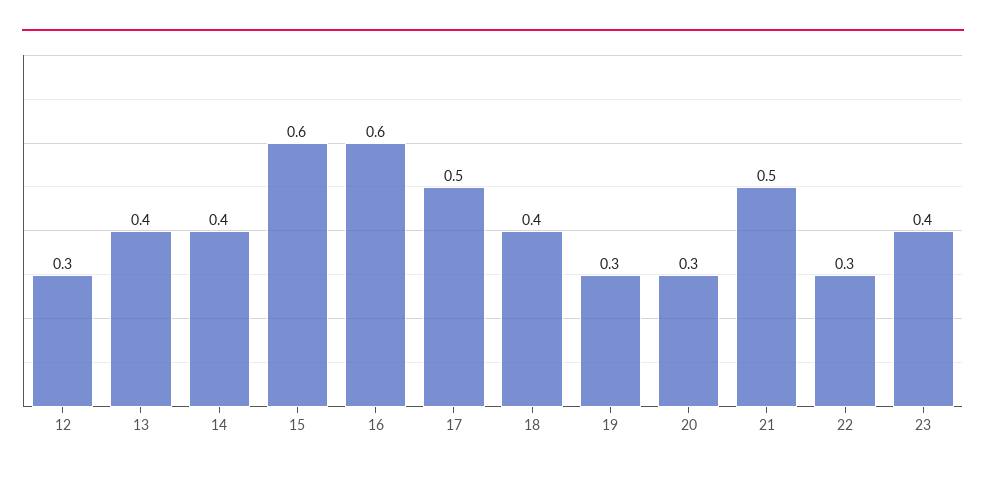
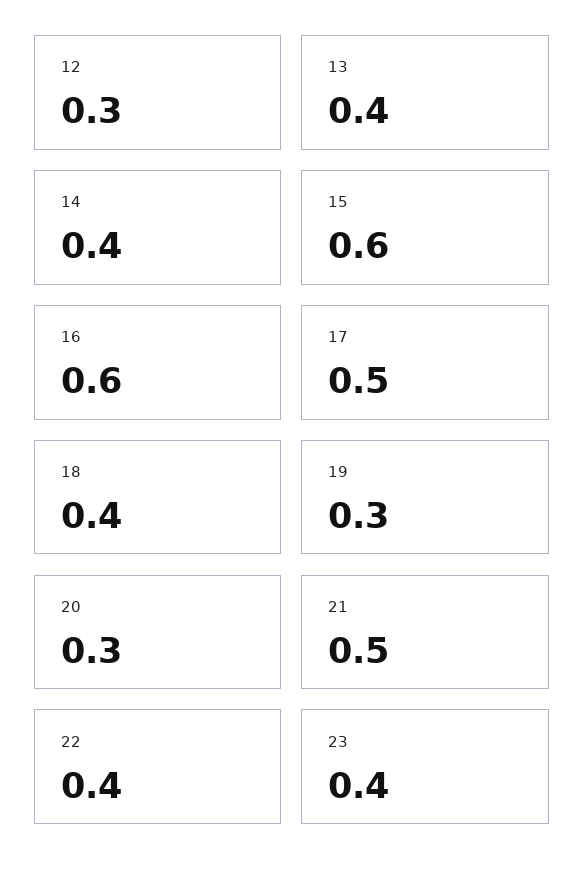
22: 0.3 -> 0.4

